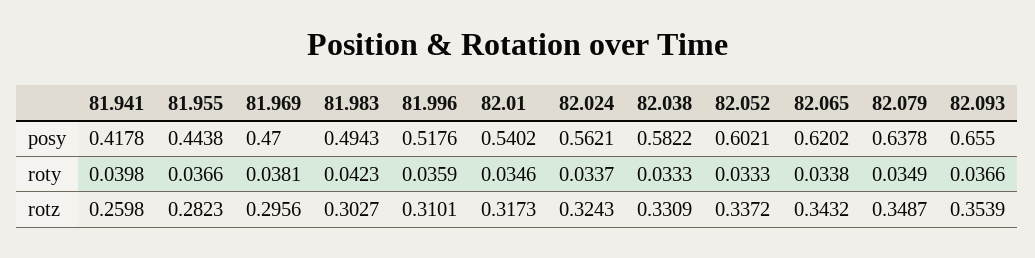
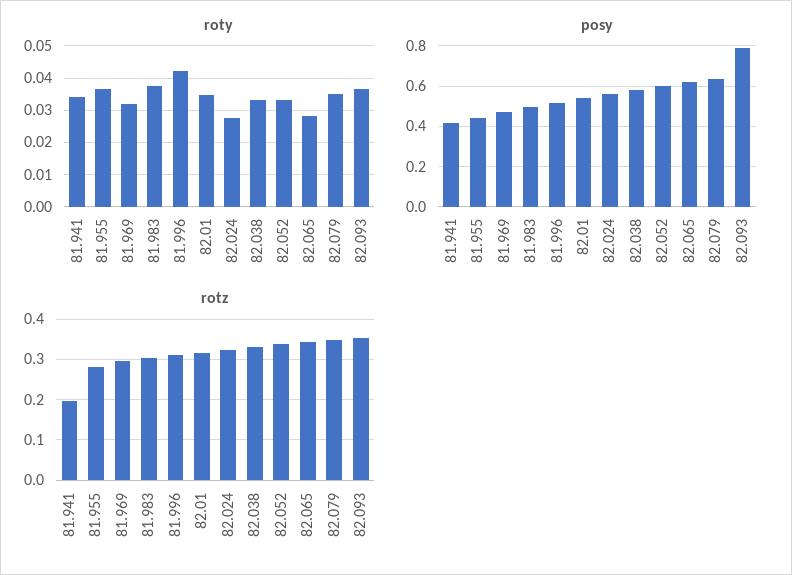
posy, 82.093: 0.655 -> 0.8
roty, 81.941: 0.0398 -> 0.034
roty, 81.969: 0.0381 -> 0.032
roty, 81.983: 0.0423 -> 0.038
roty, 81.996: 0.0359 -> 0.042
roty, 82.024: 0.0337 -> 0.028
roty, 82.065: 0.0338 -> 0.028
rotz, 81.941: 0.2598 -> 0.2

